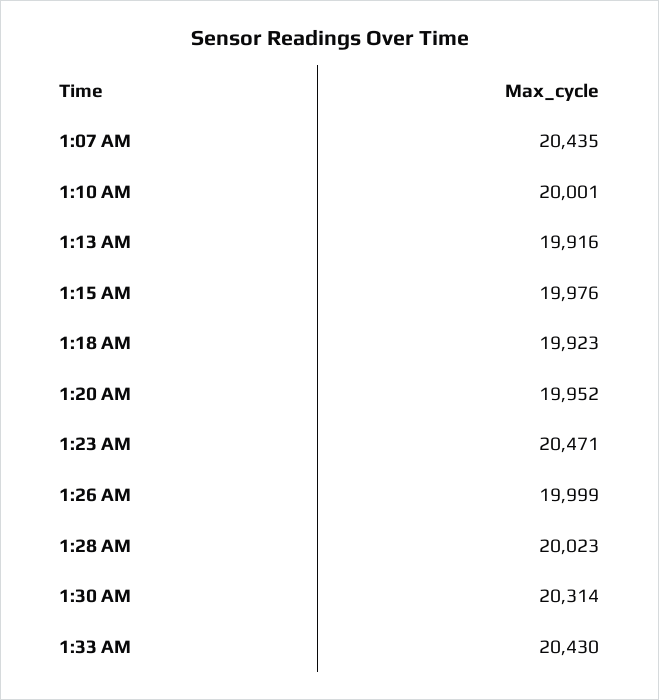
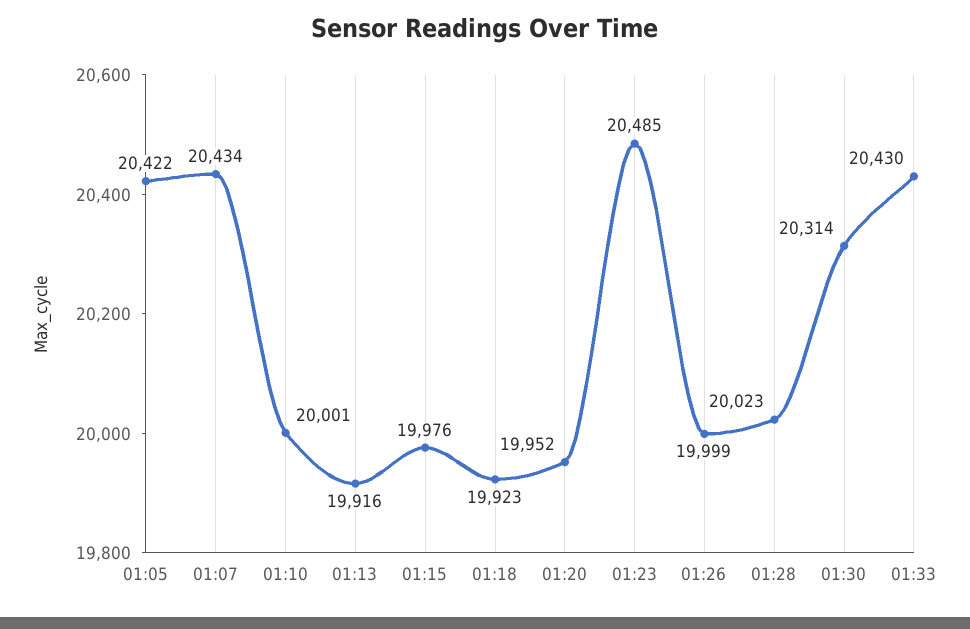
1:07 AM: 20435 -> 20434
1:23 AM: 20471 -> 20485
01:05: none -> 20422

